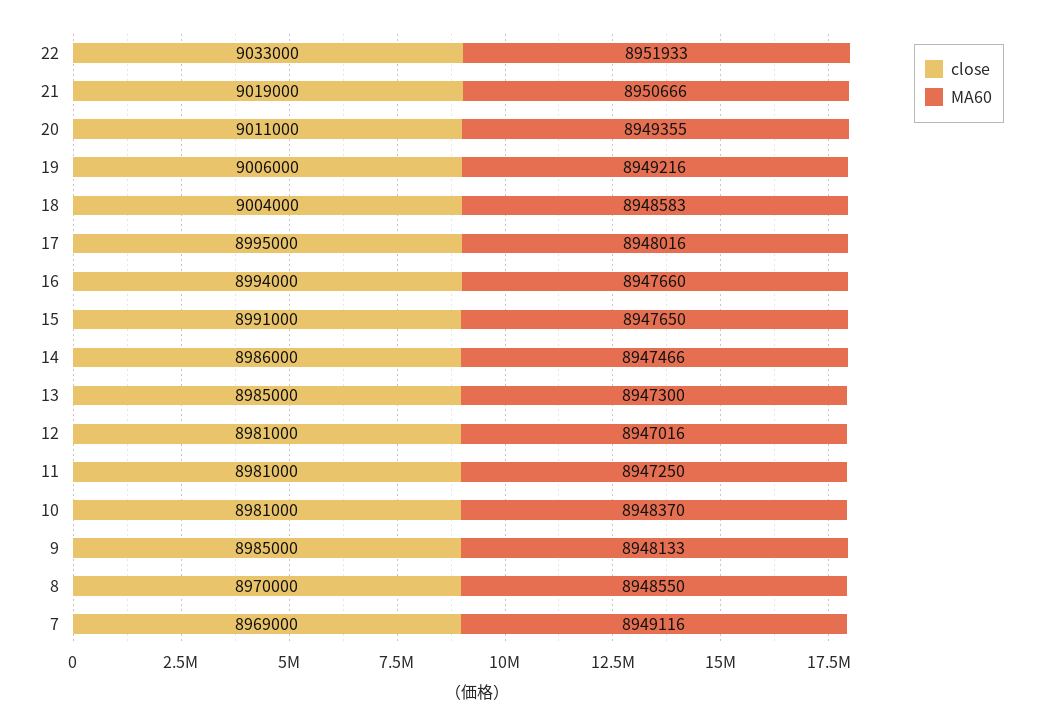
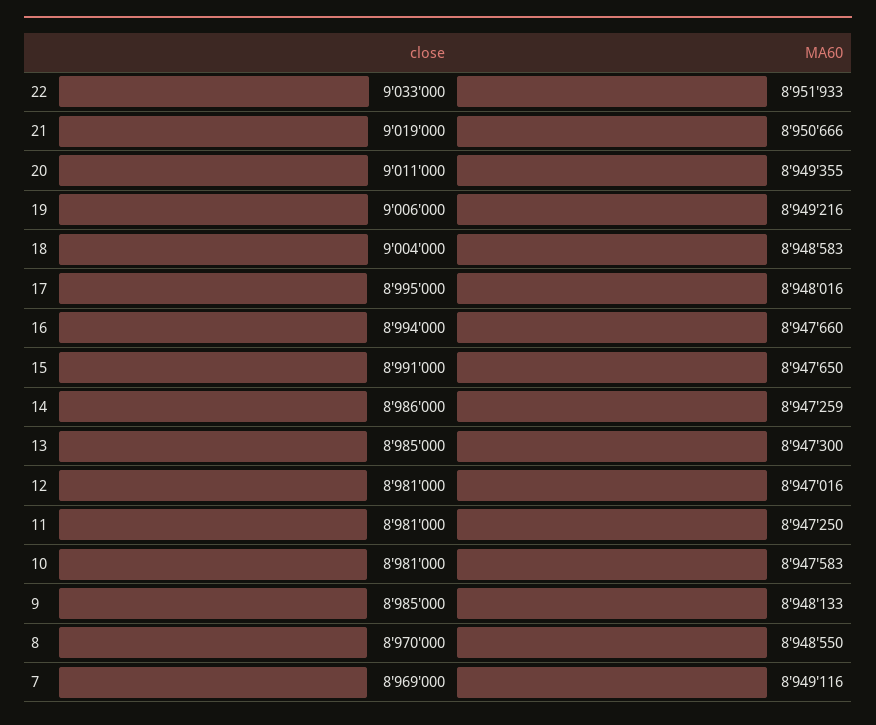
MA60, 14: 8947466 -> 8947259
MA60, 10: 8948370 -> 8947583

